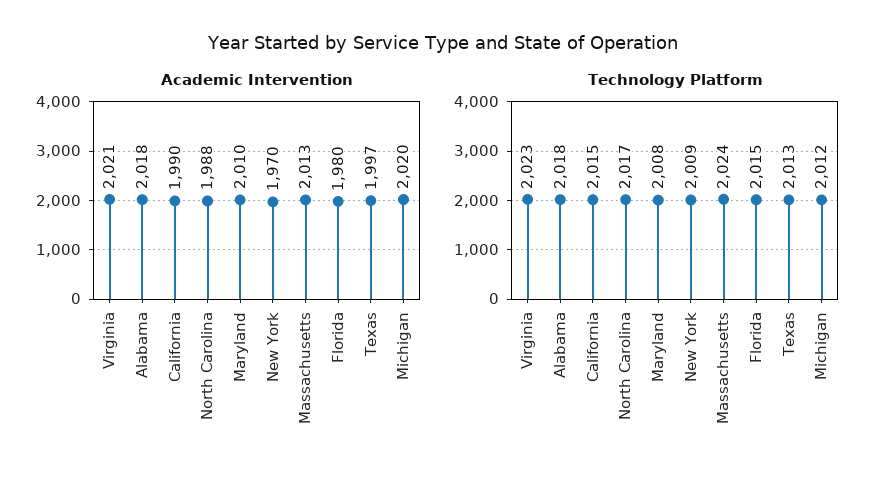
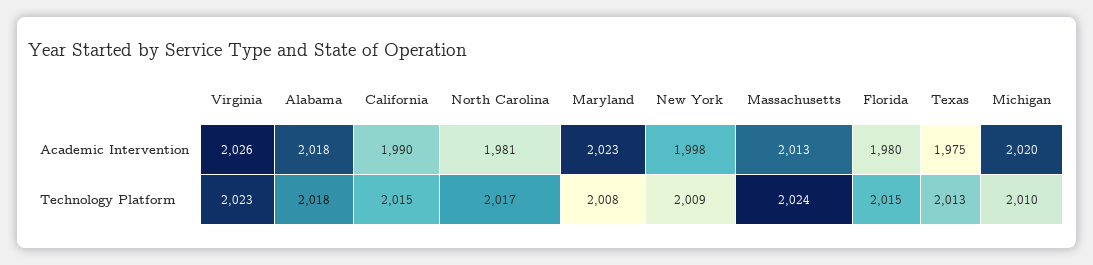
Academic Intervention, Virginia: 2021 -> 2026
Academic Intervention, North Carolina: 1988 -> 1981
Academic Intervention, Maryland: 2010 -> 2023
Academic Intervention, New York: 1970 -> 1998
Academic Intervention, Texas: 1997 -> 1975
Technology Platform, Michigan: 2012 -> 2010

